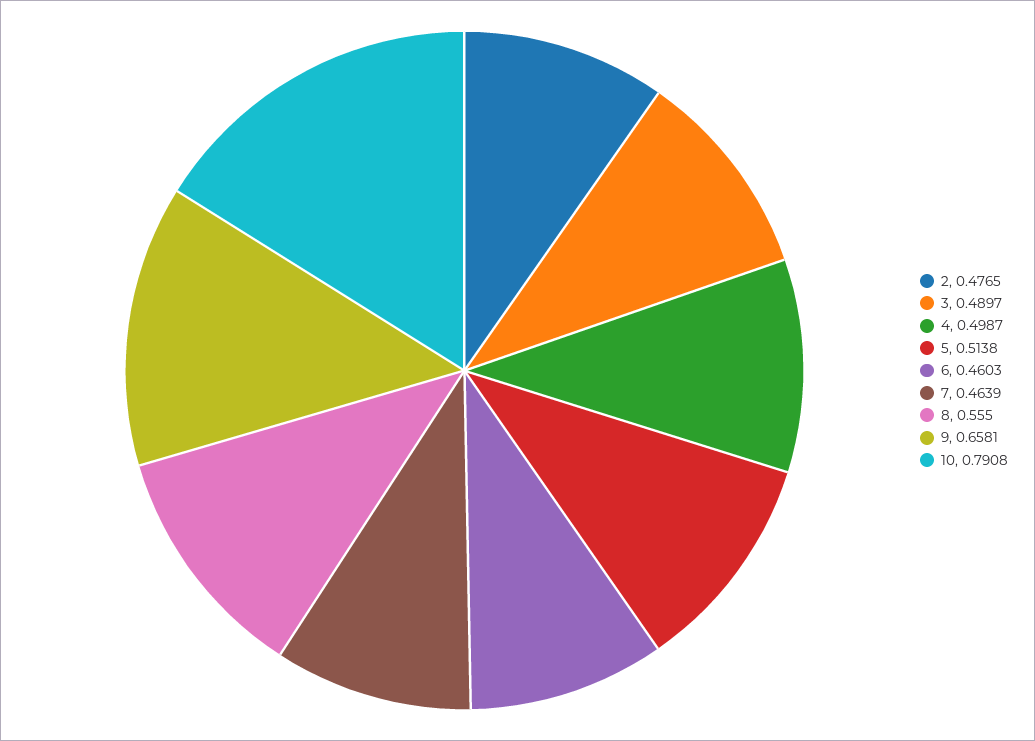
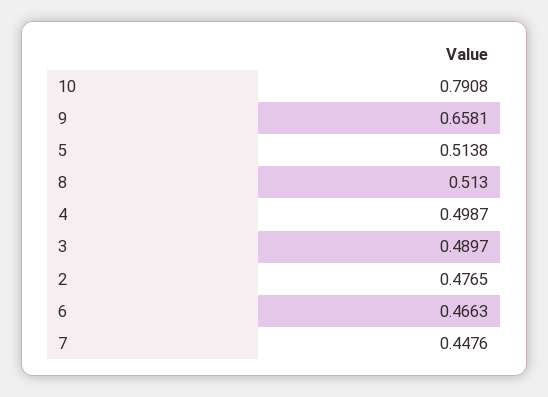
6: 0.4603 -> 0.4663
7: 0.4639 -> 0.4476
8: 0.555 -> 0.513

